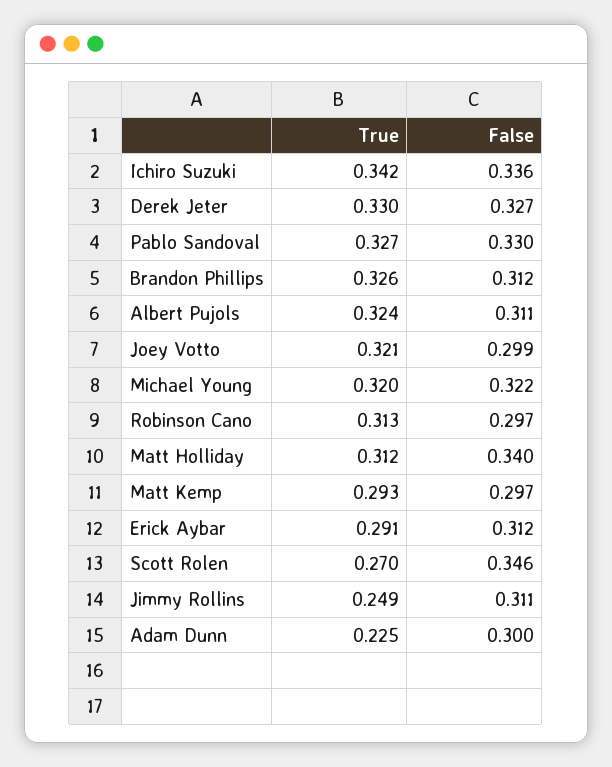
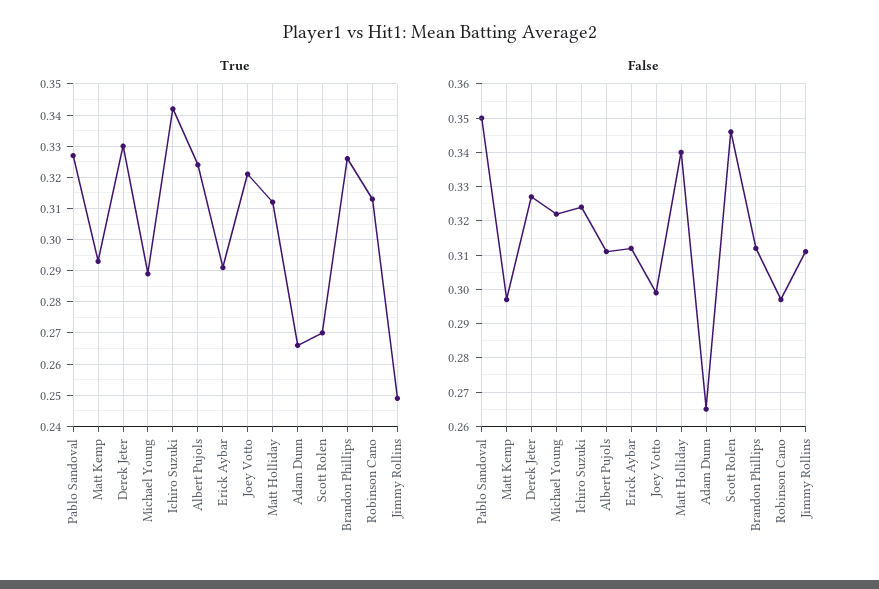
False, Ichiro Suzuki: 0.336 -> 0.325
False, Pablo Sandoval: 0.33 -> 0.35
True, Michael Young: 0.32 -> 0.29
True, Adam Dunn: 0.225 -> 0.265
False, Adam Dunn: 0.3 -> 0.265

